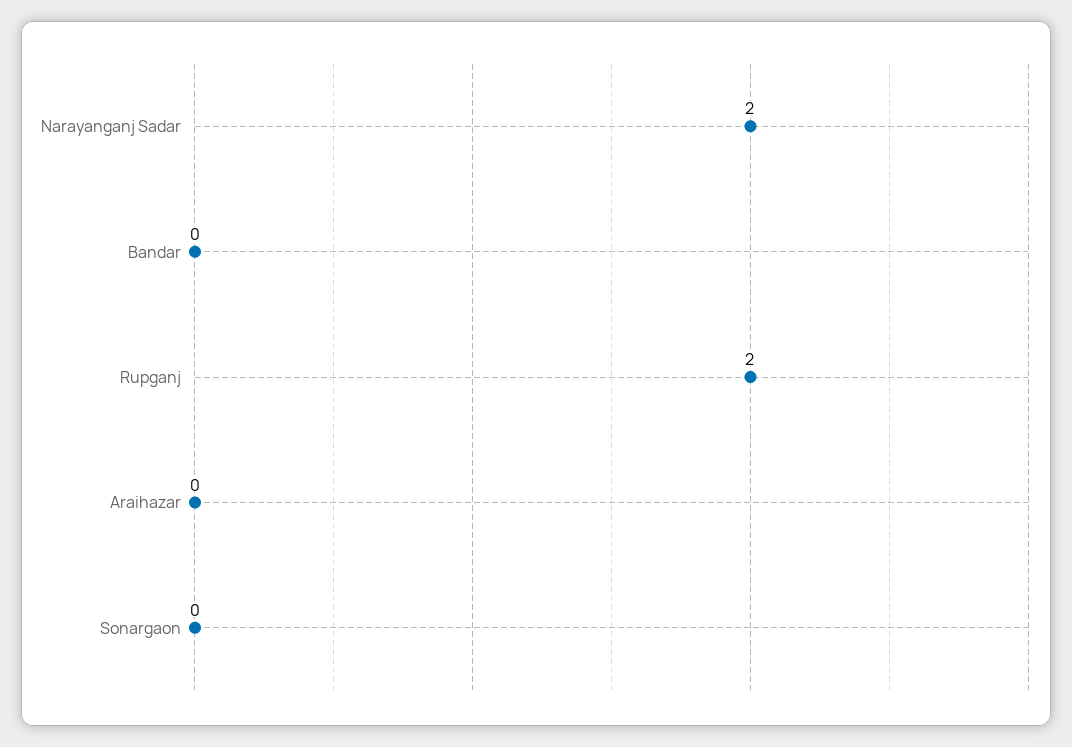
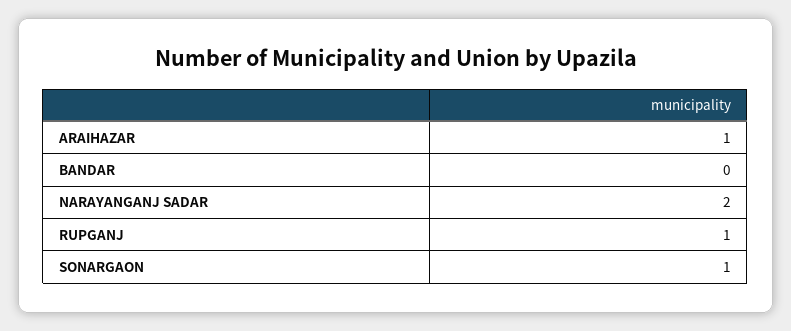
Rupganj: 2 -> 1
Araihazar: 0 -> 1
Sonargaon: 0 -> 1

